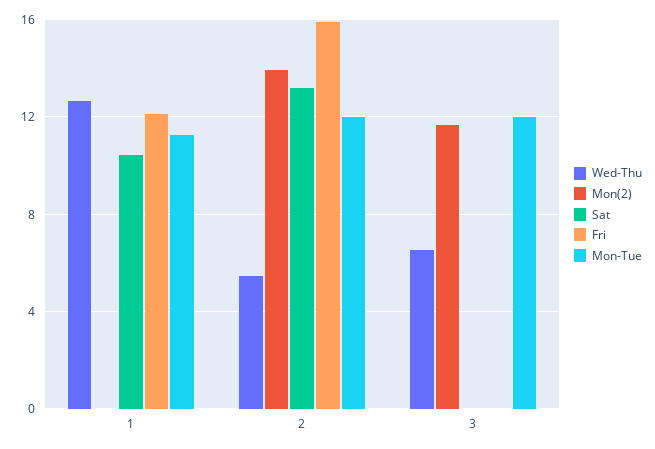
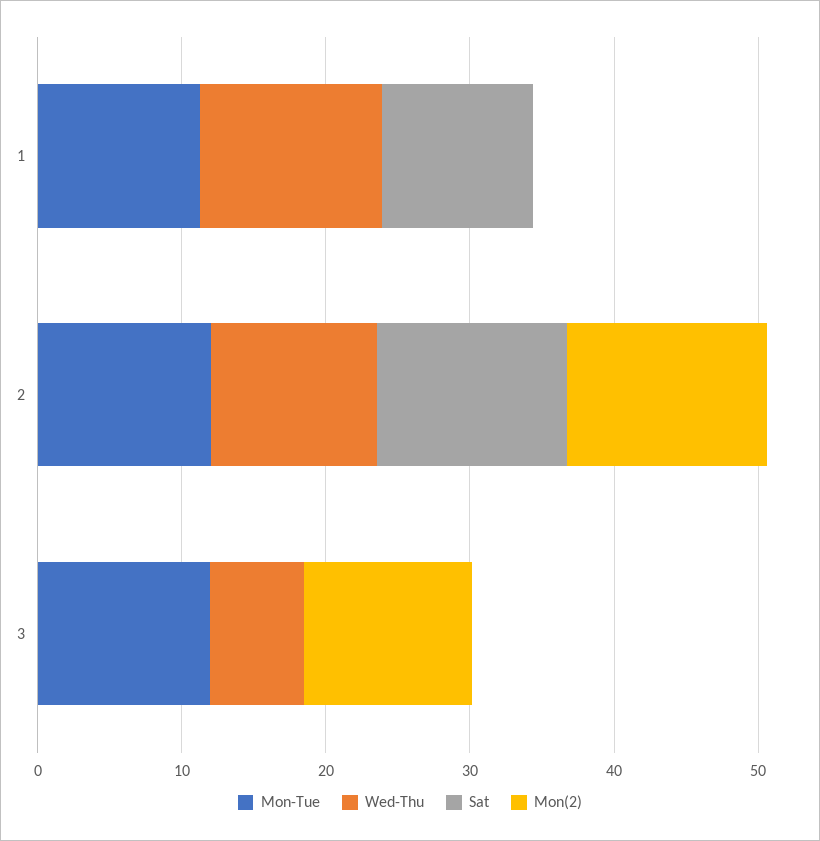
Fri, 1: 12 -> none
Wed-Thu, 2: 5.5 -> 12
Fri, 2: 16 -> none
Fri, 3: 0 -> none

